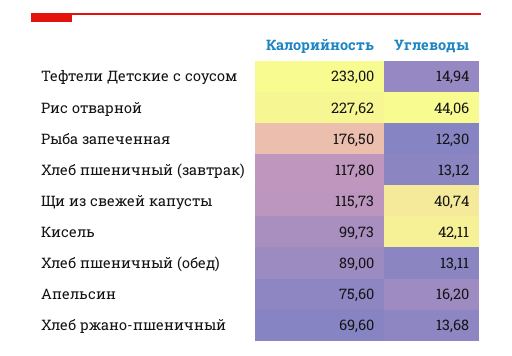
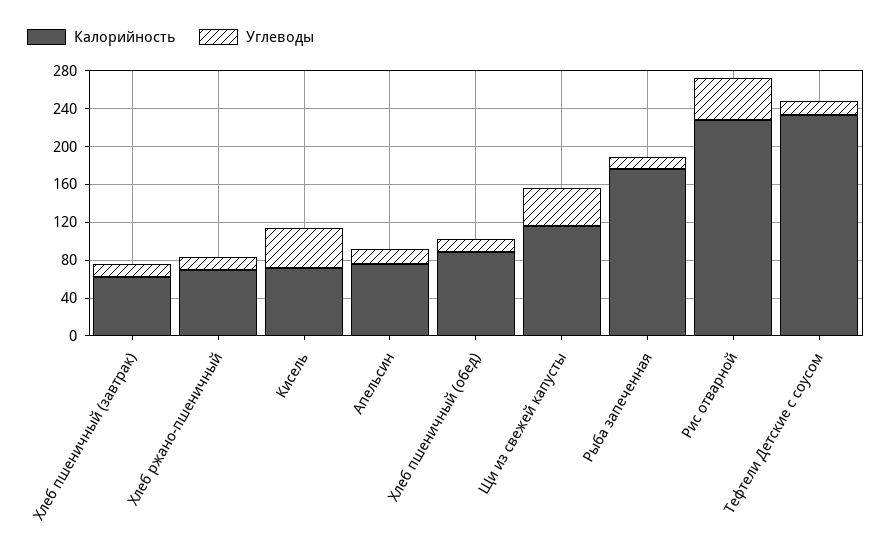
Калорийность, Хлеб пшеничный (завтрак): 117.8 -> 60
Калорийность, Кисель: 99.73 -> 70

